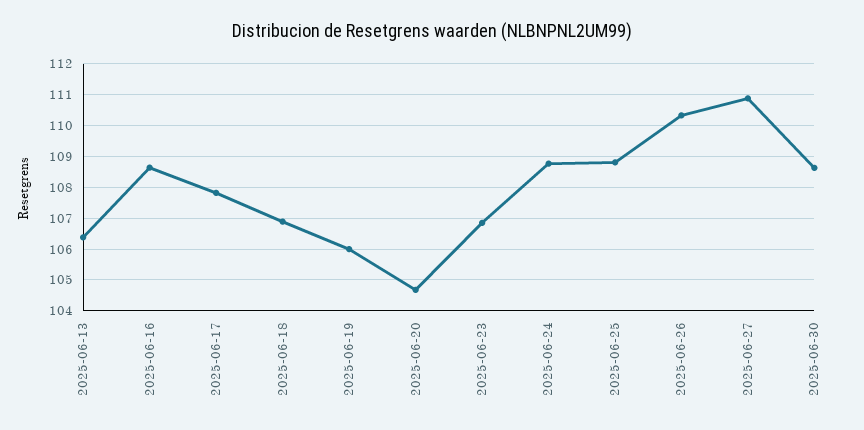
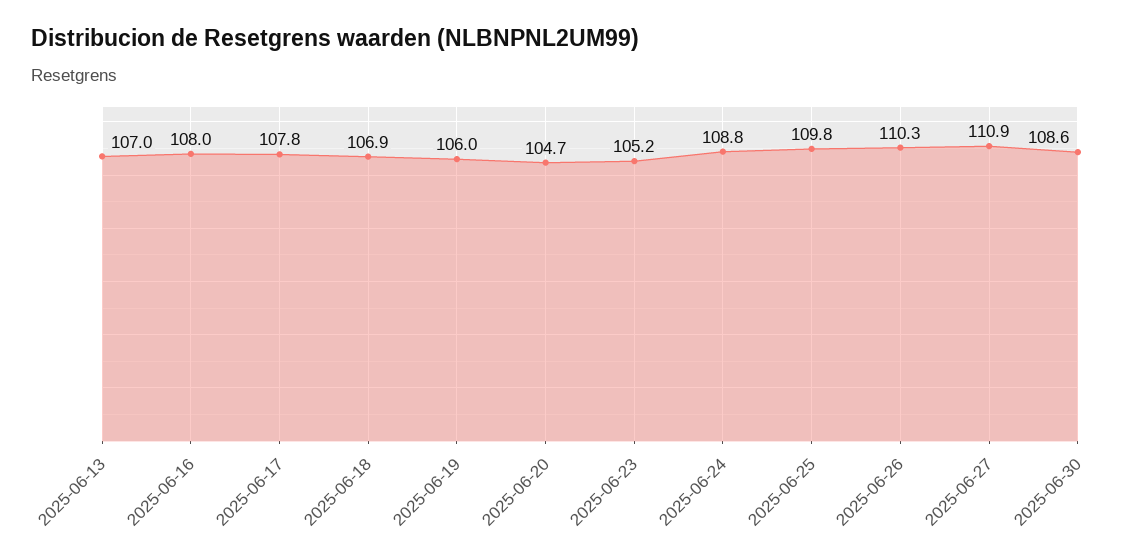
2025-06-13: 106.4 -> 107
2025-06-16: 108.6 -> 108
2025-06-23: 106.8 -> 105.2
2025-06-25: 108.8 -> 109.8

